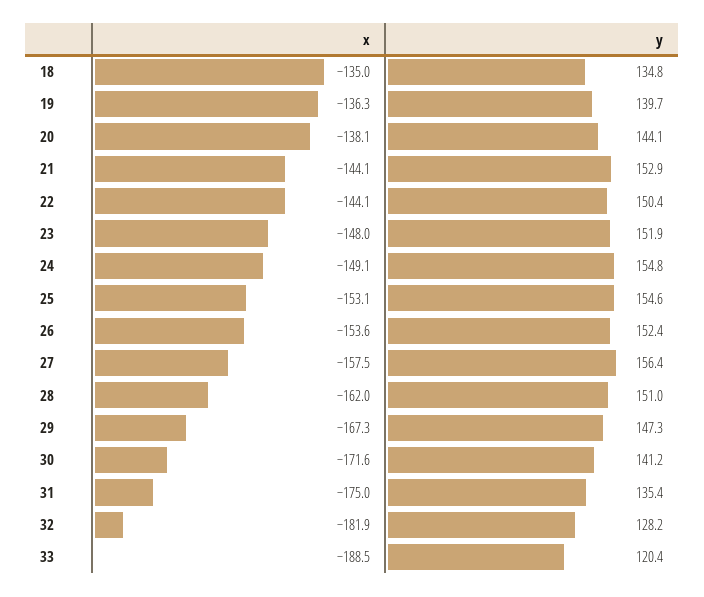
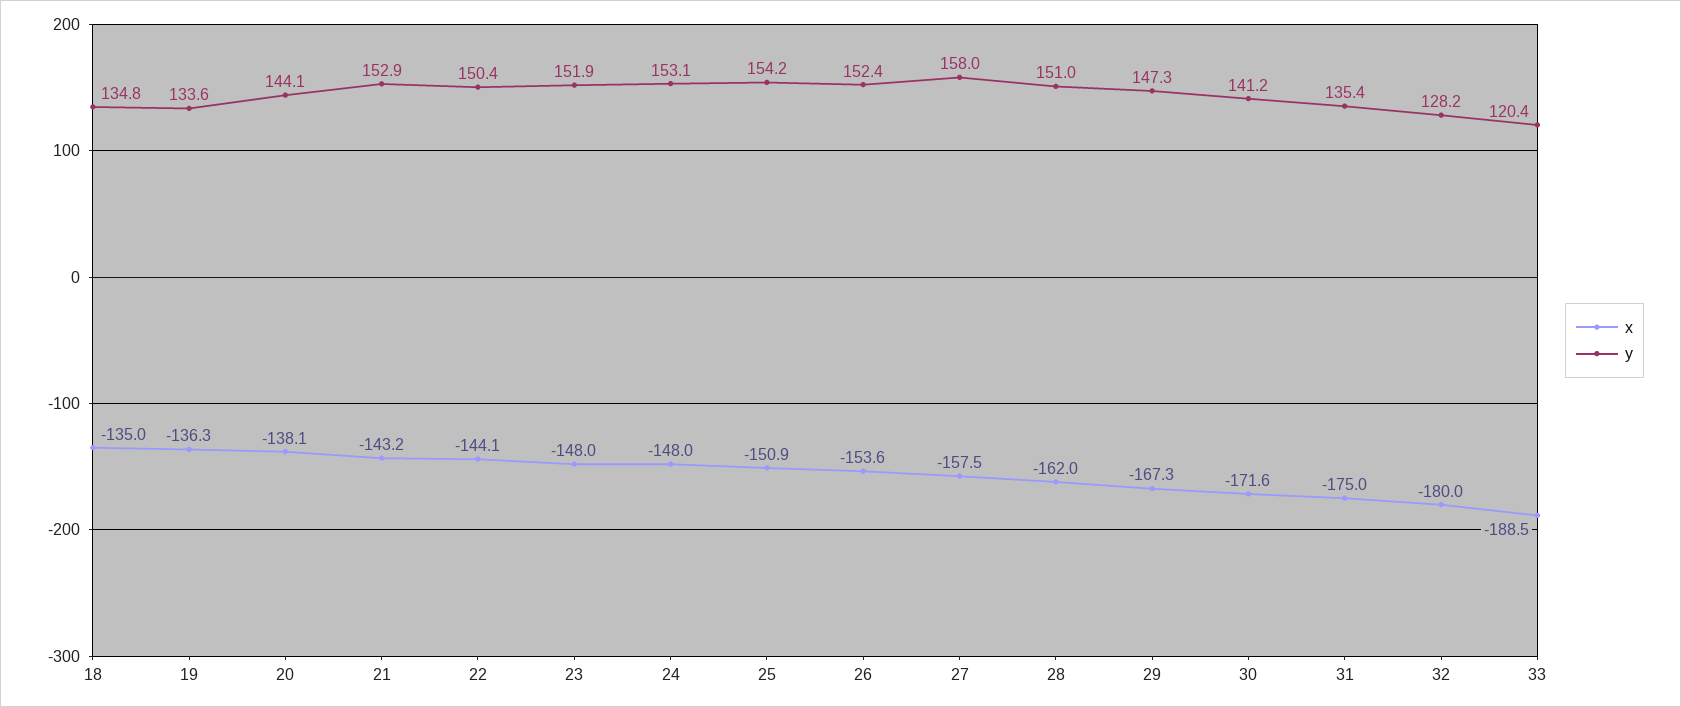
y, 19: 139.7 -> 133.6
x, 21: -144.1 -> -143.2
x, 24: -149.1 -> -148
y, 24: 154.8 -> 153.1
x, 25: -153.1 -> -150.9
y, 25: 154.6 -> 154.2
y, 27: 156.4 -> 158
x, 32: -181.9 -> -180

